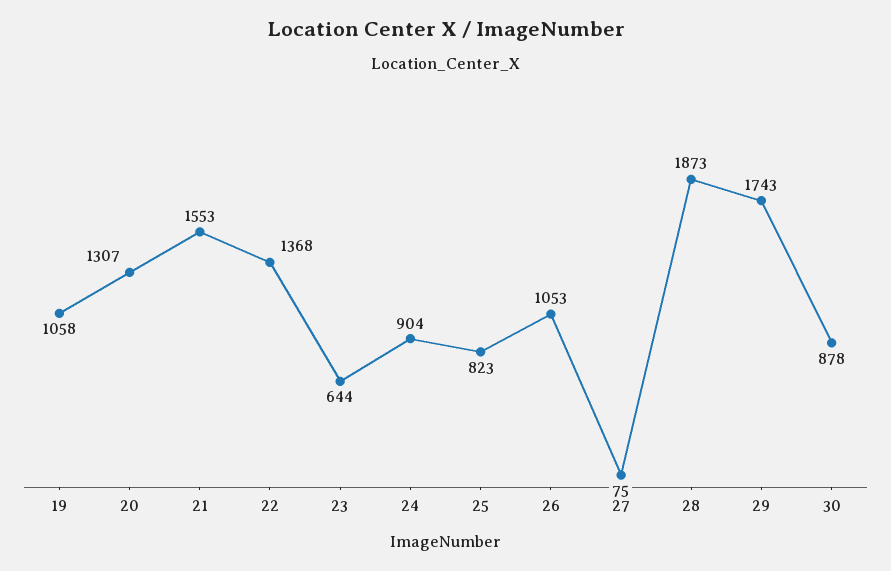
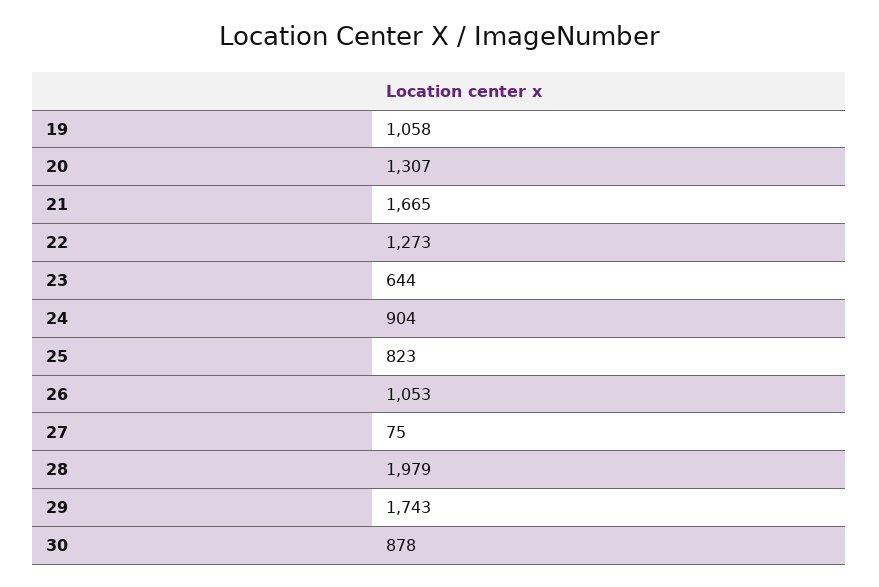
21: 1553 -> 1665
22: 1368 -> 1273
28: 1873 -> 1979

